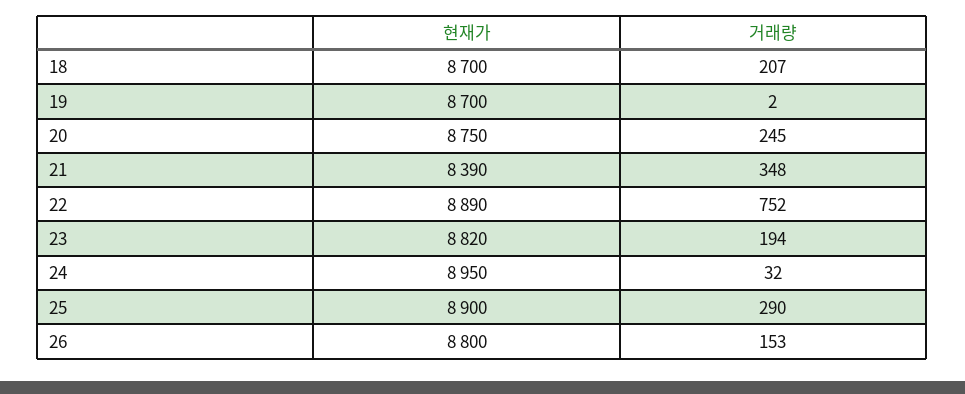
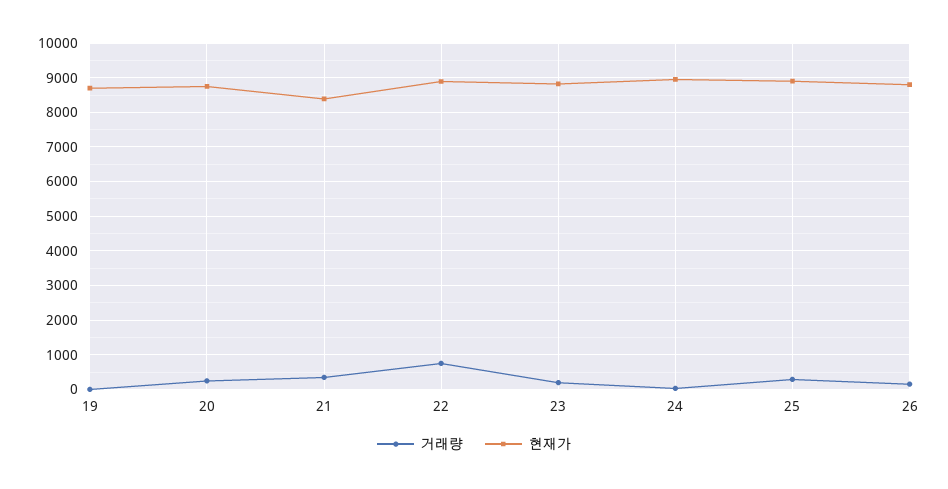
현재가, 18: 8700 -> none
거래량, 18: 207 -> none

